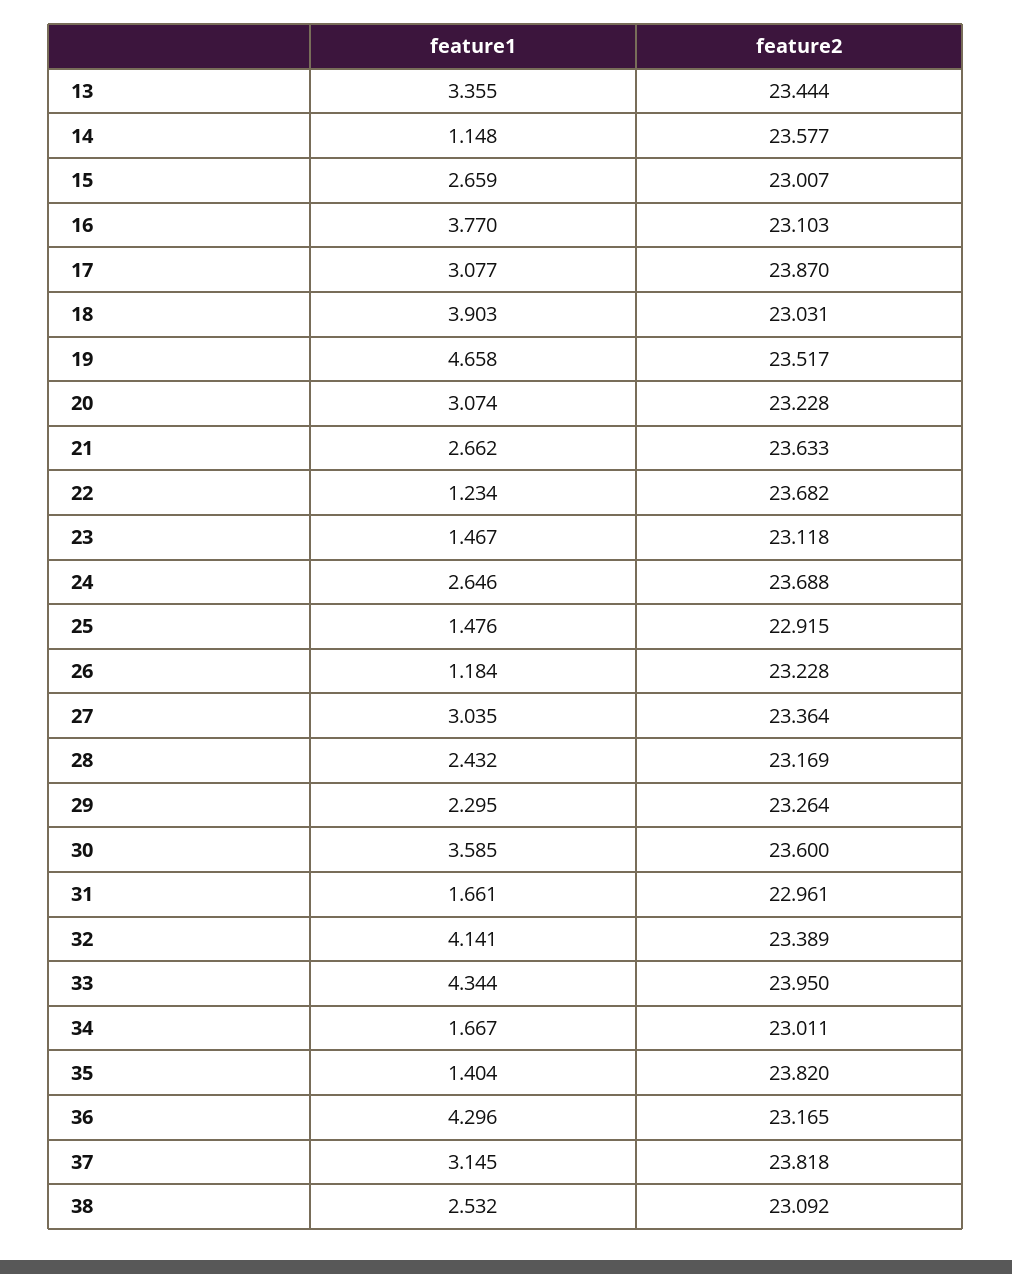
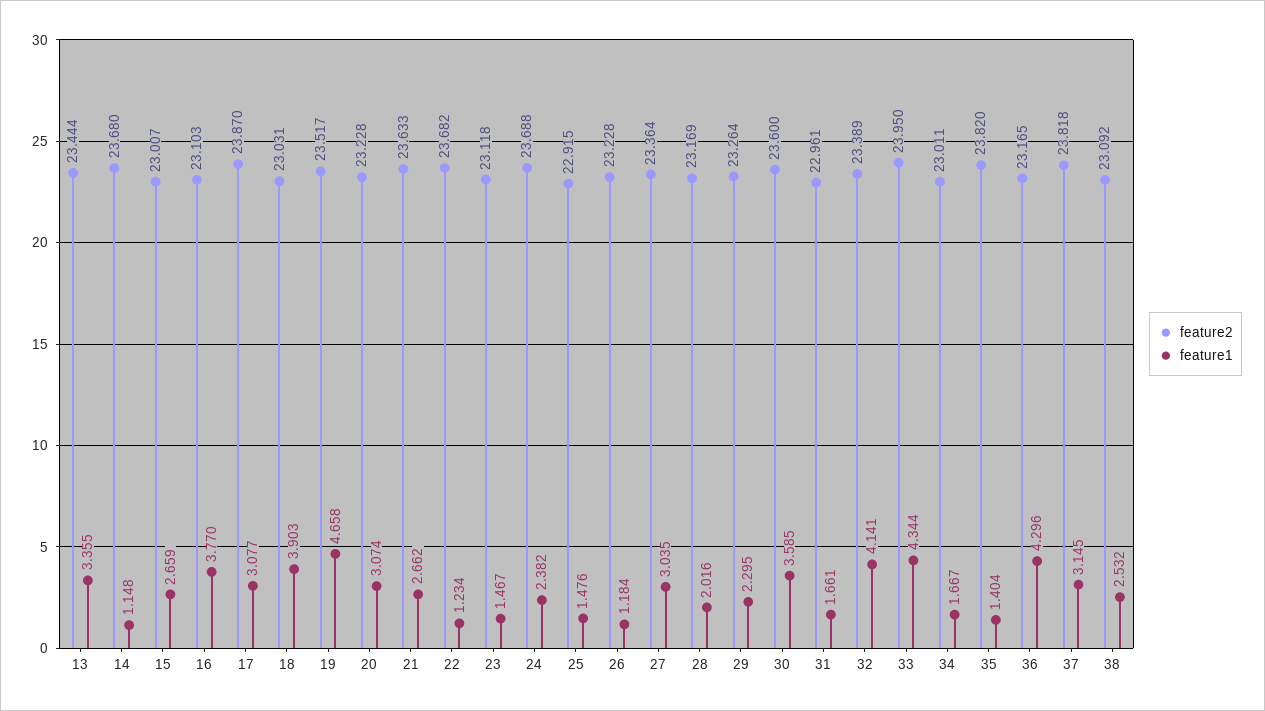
feature2, 14: 23.577 -> 23.68
feature1, 24: 2.646 -> 2.382
feature1, 28: 2.432 -> 2.016

